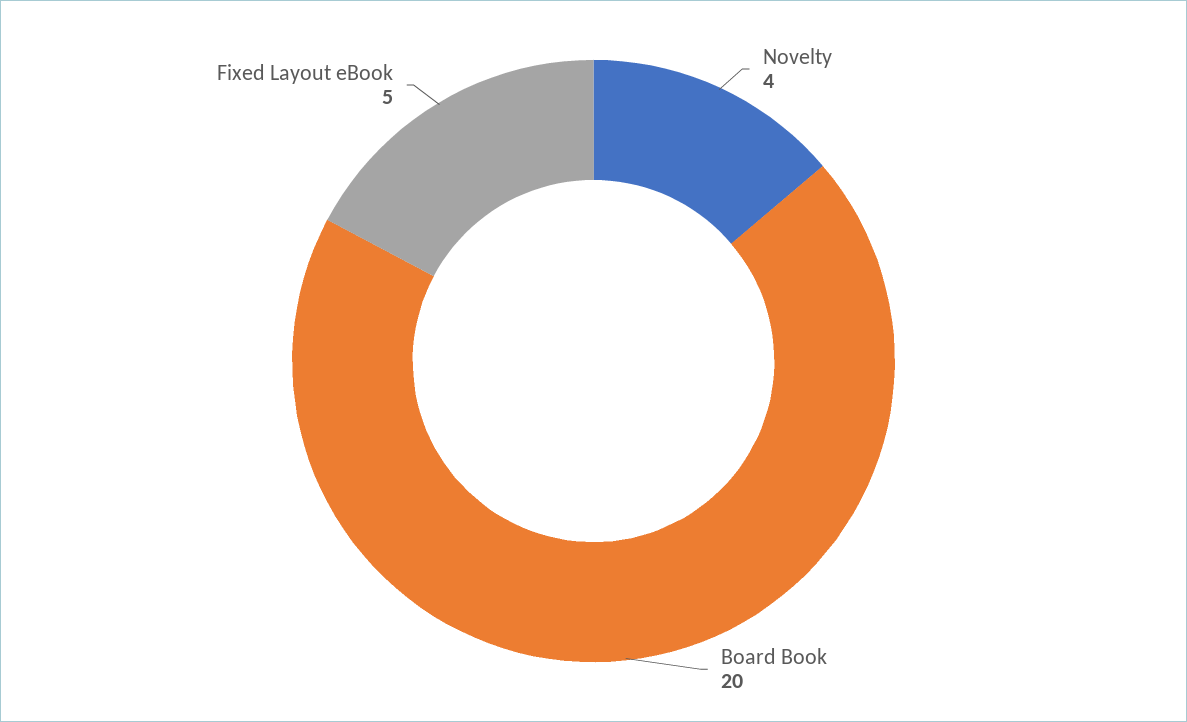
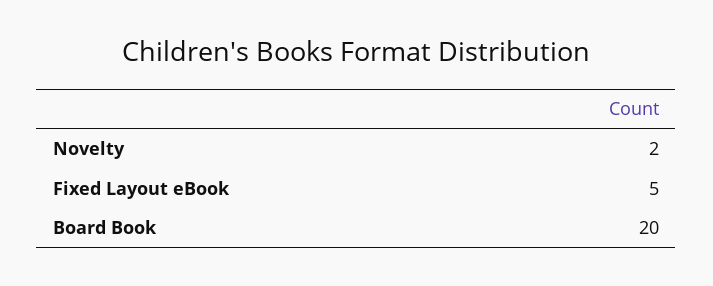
Novelty: 4 -> 2

